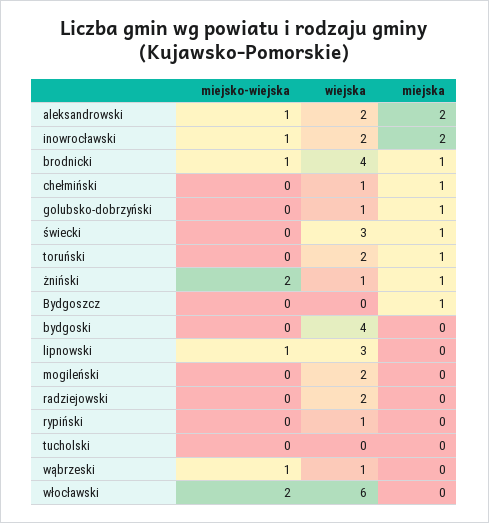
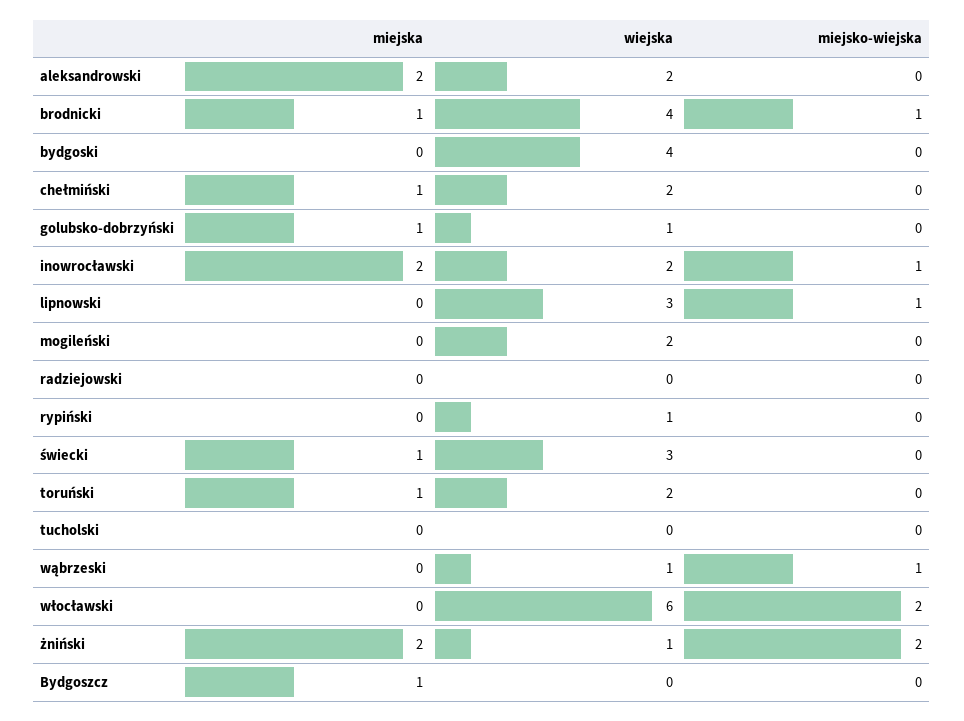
miejsko-wiejska, aleksandrowski: 1 -> 0
wiejska, chełmiński: 1 -> 2
miejska, żniński: 1 -> 2
wiejska, radziejowski: 2 -> 0

